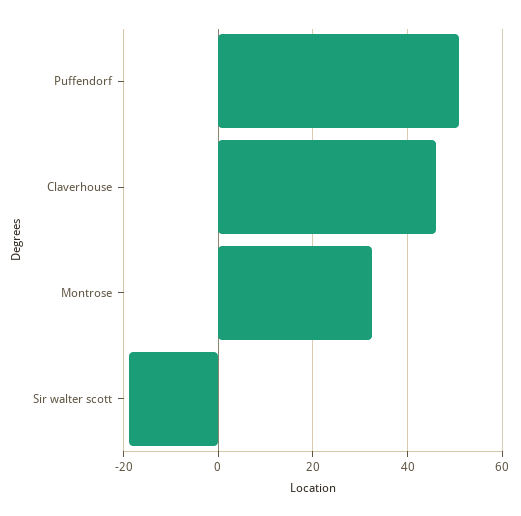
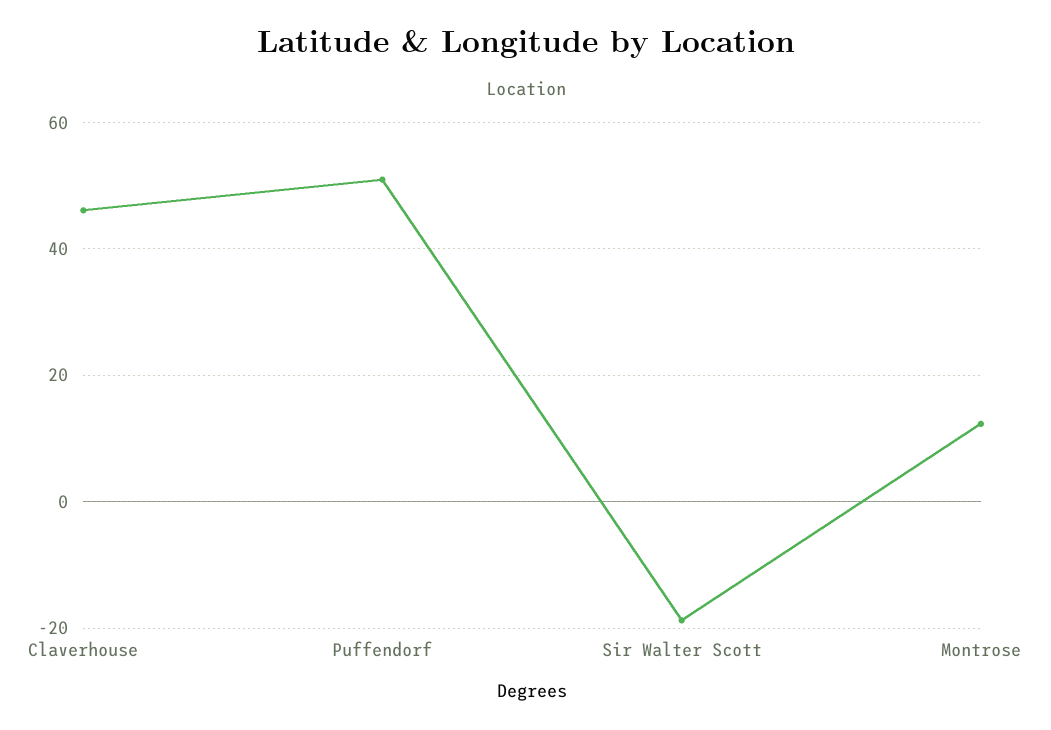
Montrose: 32 -> 12

